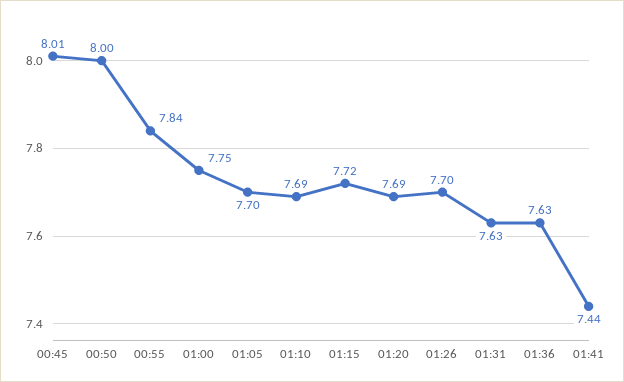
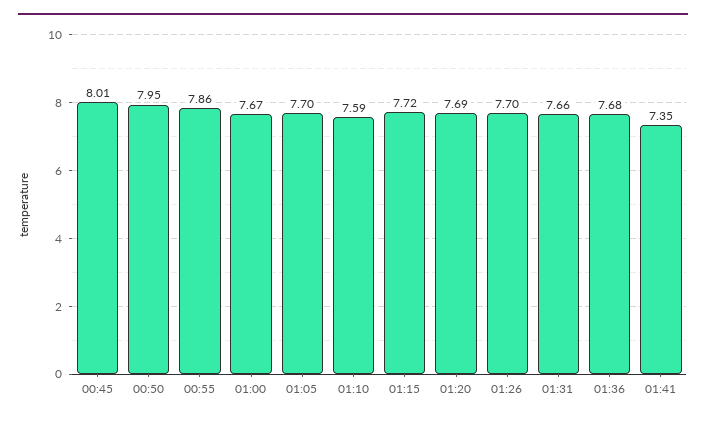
00:50: 8 -> 7.95
00:55: 7.84 -> 7.86
01:00: 7.75 -> 7.67
01:10: 7.69 -> 7.59
01:31: 7.63 -> 7.66
01:36: 7.63 -> 7.68
01:41: 7.44 -> 7.35

